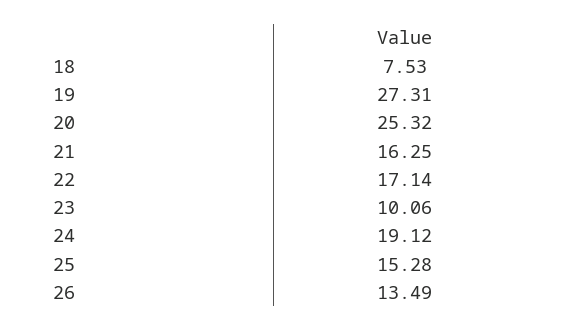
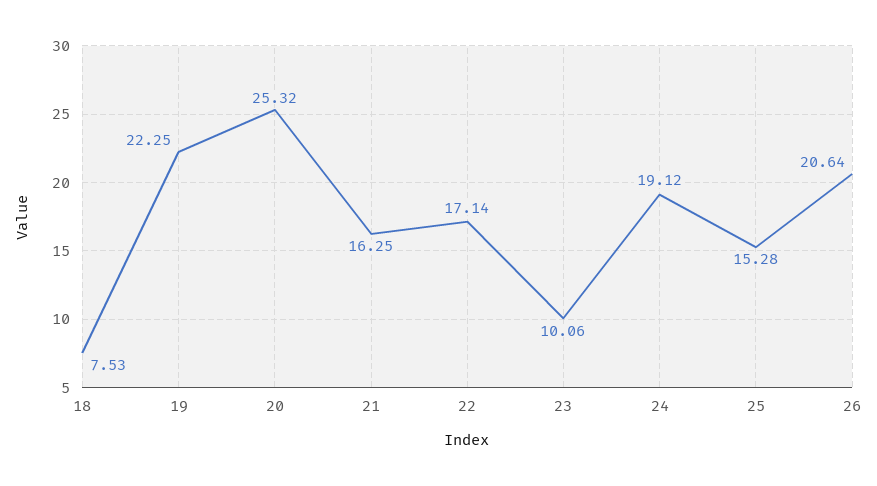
19: 27.31 -> 22.25
26: 13.49 -> 20.64

